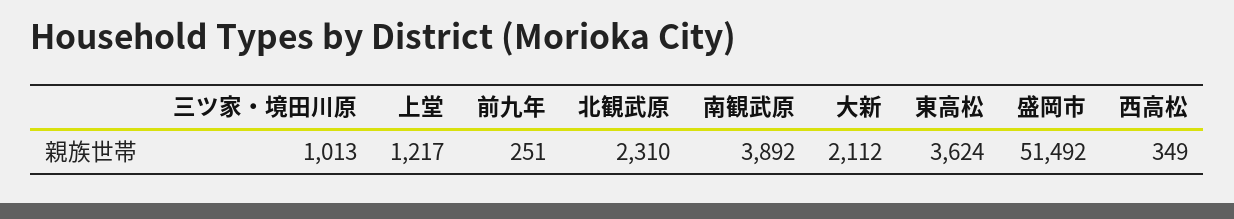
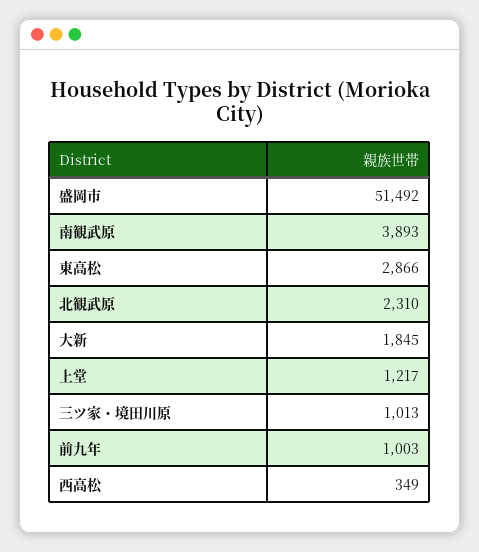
前九年: 251 -> 1003
南観武原: 3892 -> 3893
大新: 2112 -> 1845
東高松: 3624 -> 2866

